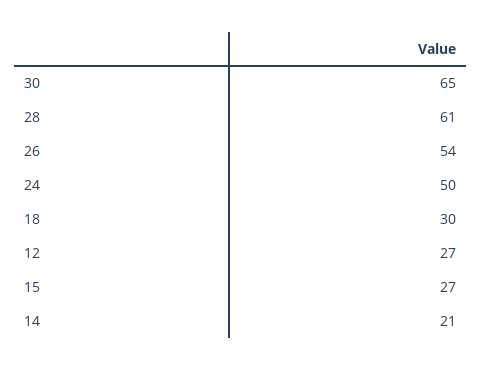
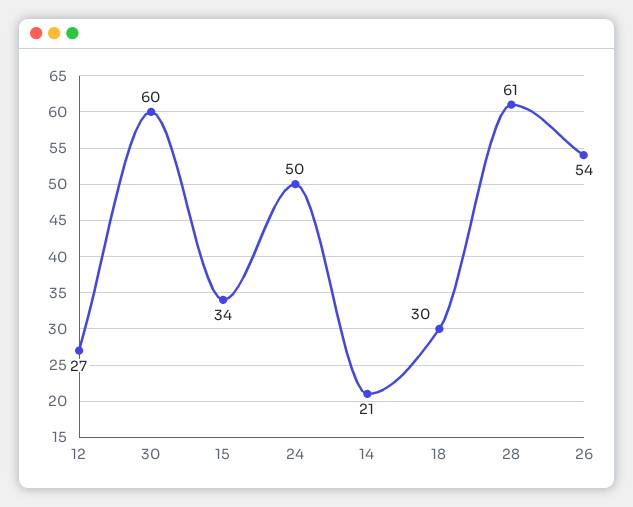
30: 65 -> 60
15: 27 -> 34

